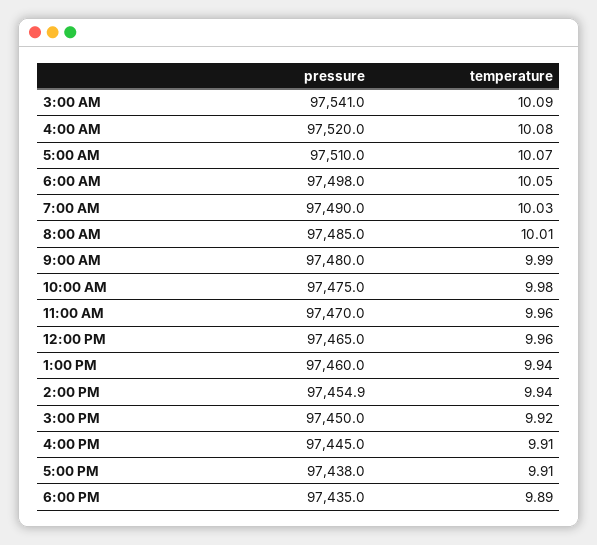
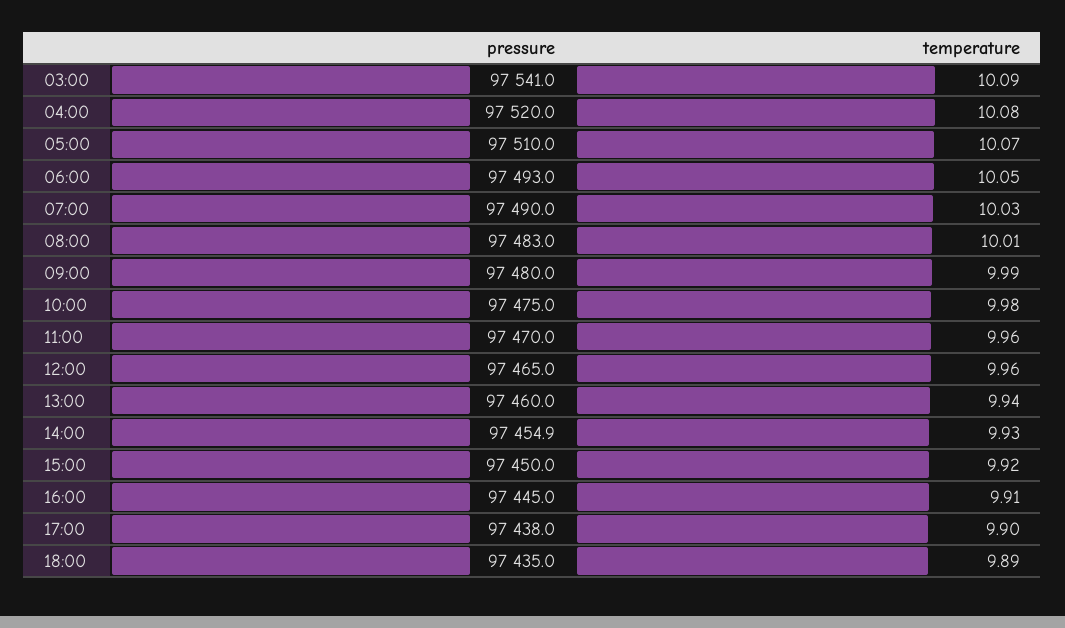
pressure, 6:00 AM: 97498 -> 97493
pressure, 8:00 AM: 97485 -> 97483
temperature, 2:00 PM: 9.94 -> 9.93
temperature, 5:00 PM: 9.91 -> 9.9

